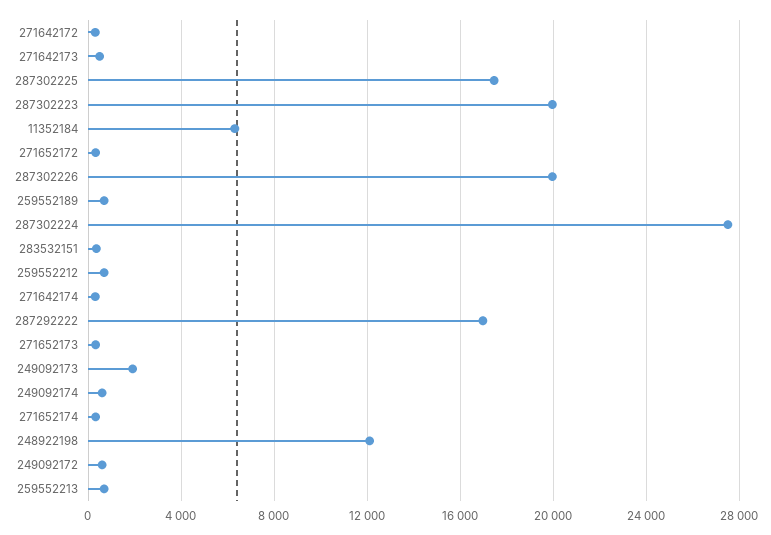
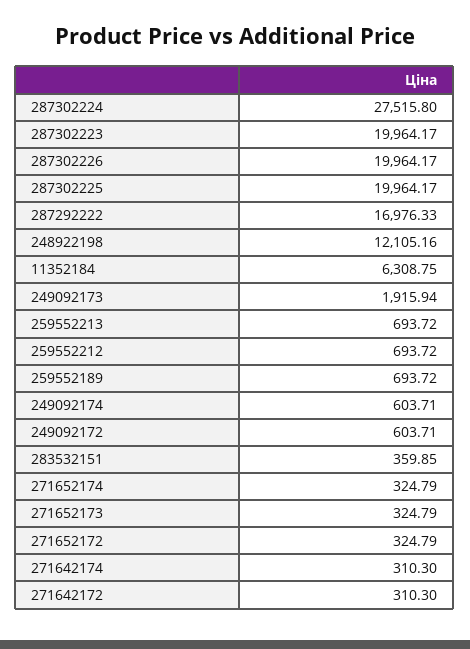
271642173: 500 -> none
287302225: 17500 -> 19964.17

